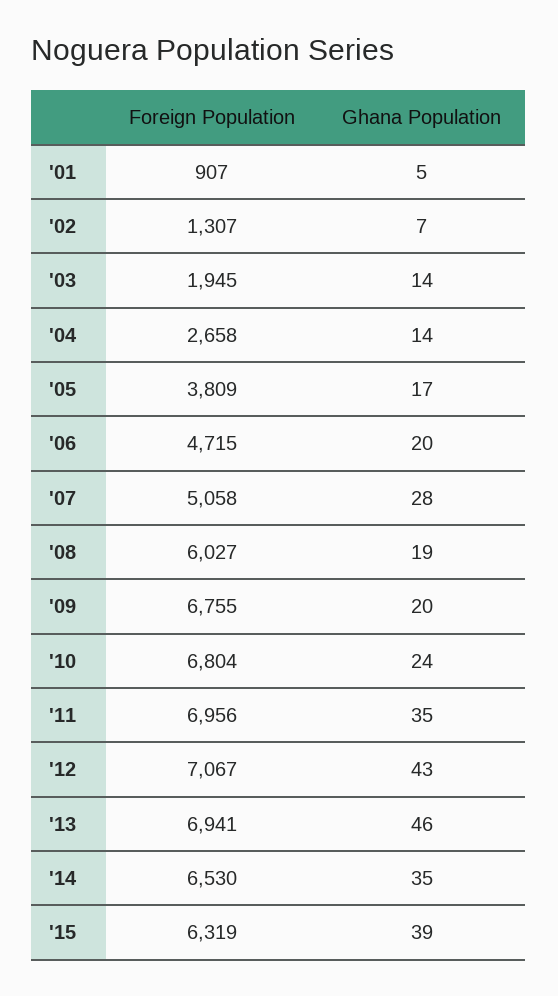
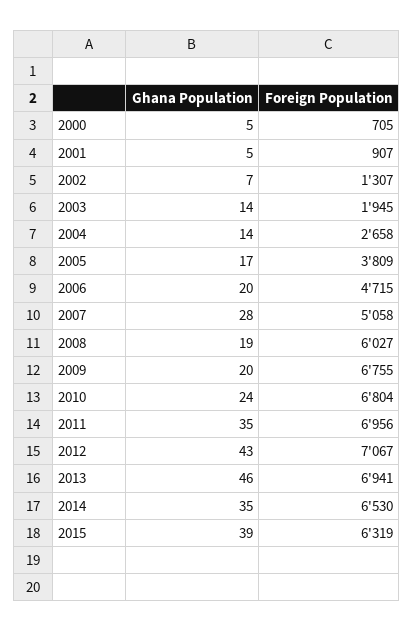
Ghana Population, 2000: none -> 5
Foreign Population, 2000: none -> 705

